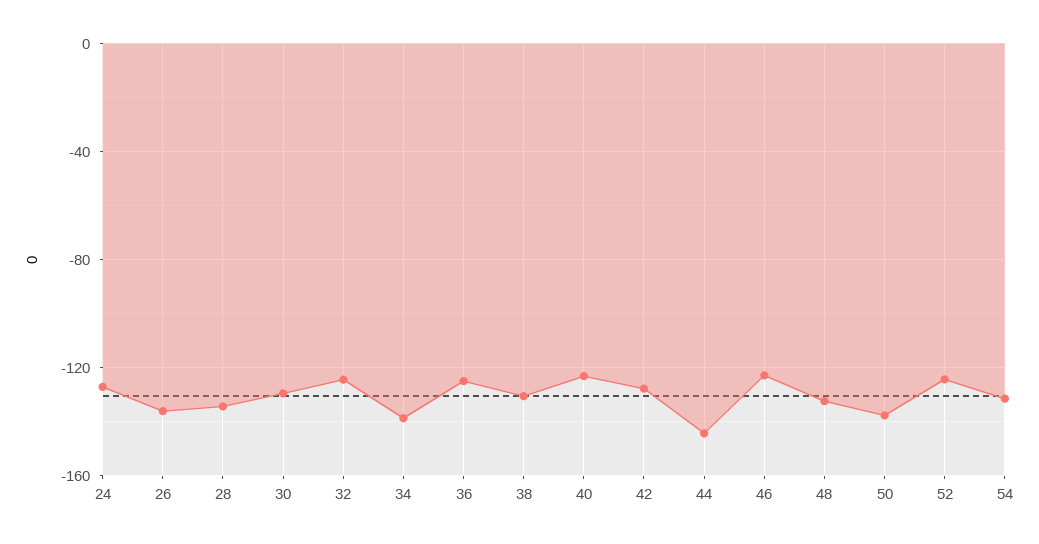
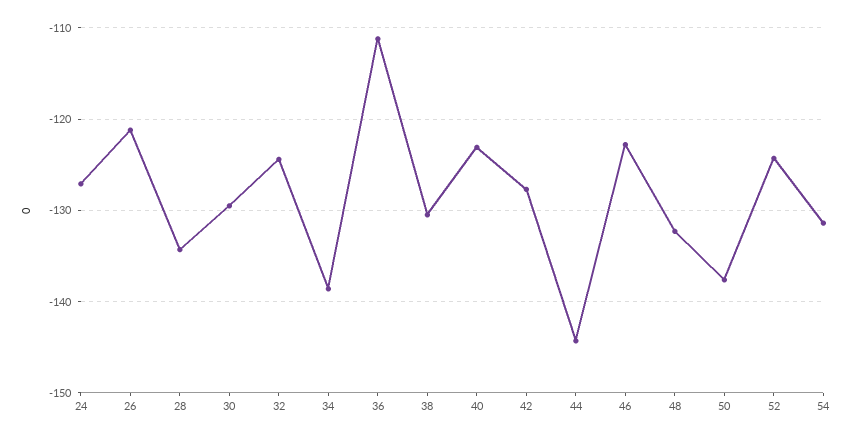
26: -135 -> -121
36: -125 -> -111

